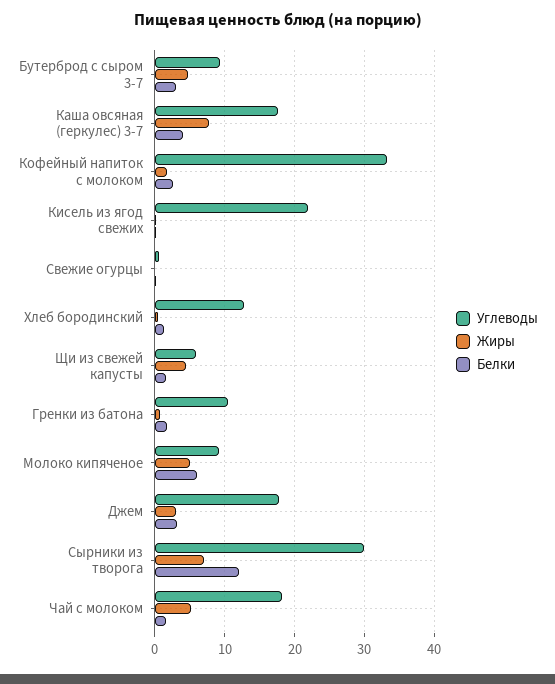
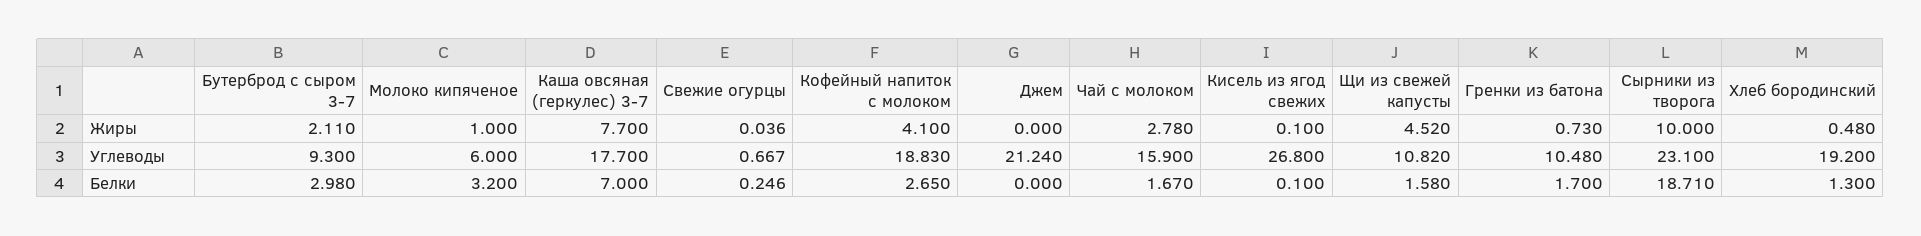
Жиры, Бутерброд с сыром 3-7: 5 -> 2.11
Белки, Каша овсяная (геркулес) 3-7: 4 -> 7
Углеводы, Кофейный напиток с молоком: 33 -> 18.83
Жиры, Кофейный напиток с молоком: 2 -> 4.1
Углеводы, Кисель из ягод свежих: 22 -> 26.8
Углеводы, Хлеб бородинский: 13 -> 19.2
Углеводы, Щи из свежей капусты: 6 -> 10.82
Углеводы, Молоко кипяченое: 9 -> 6
Жиры, Молоко кипяченое: 5 -> 1
Белки, Молоко кипяченое: 6 -> 3.2
Углеводы, Джем: 18 -> 21.24
Жиры, Джем: 3 -> 0
Белки, Джем: 3 -> 0
Углеводы, Сырники из творога: 30 -> 23.1
Жиры, Сырники из творога: 7 -> 10
Белки, Сырники из творога: 12 -> 18.71
Углеводы, Чай с молоком: 18 -> 15.9
Жиры, Чай с молоком: 5 -> 2.78

